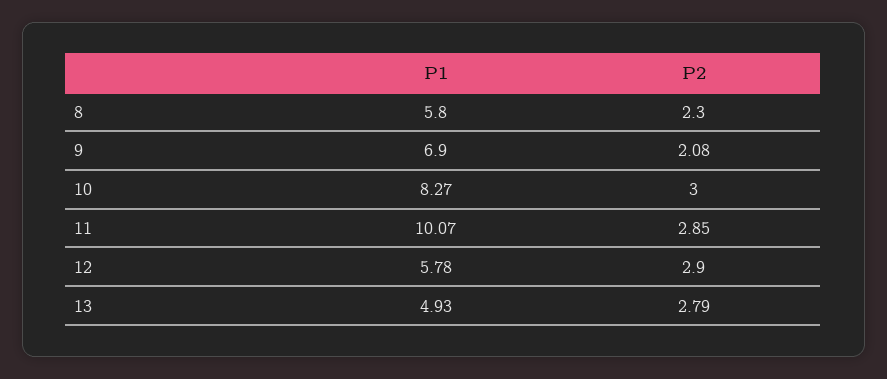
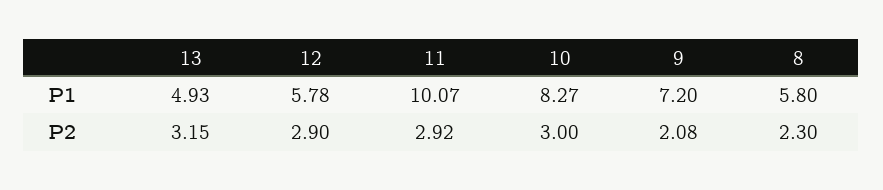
P1, 9: 6.9 -> 7.2
P2, 11: 2.85 -> 2.92
P2, 13: 2.79 -> 3.15

